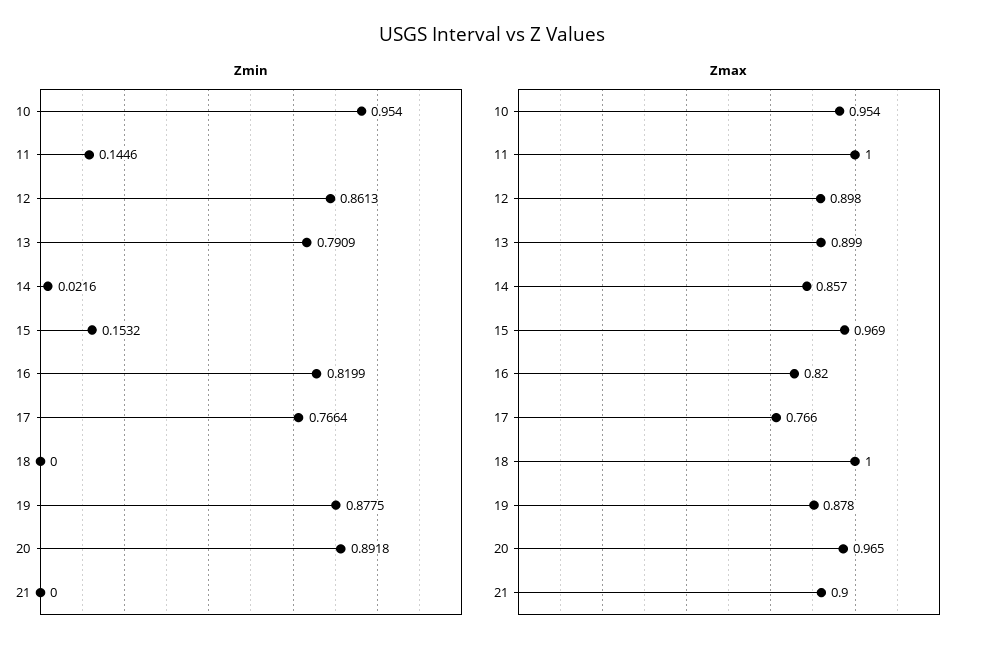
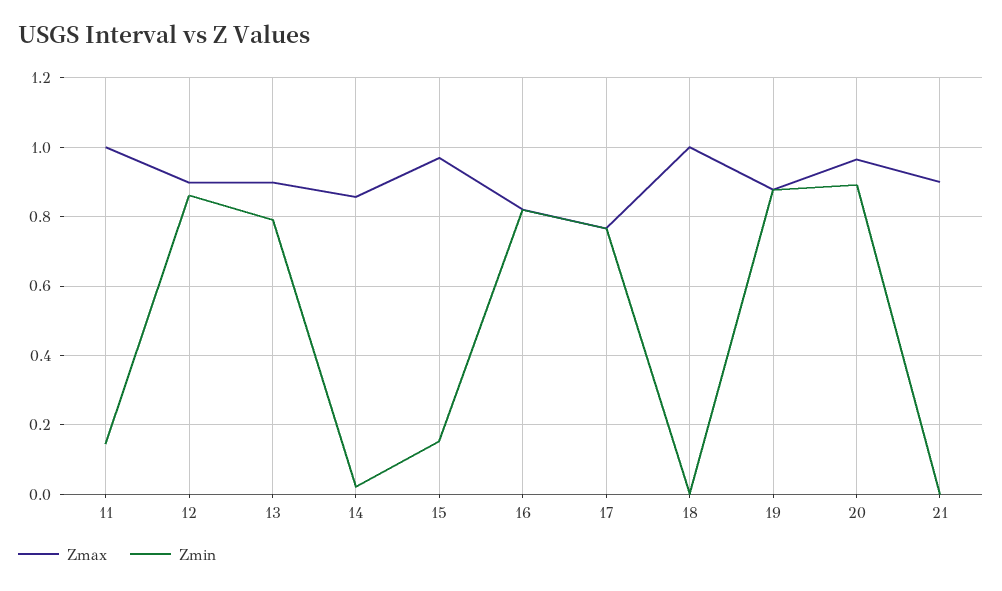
Zmin, 10: 0.954 -> none
Zmax, 10: 0.954 -> none

